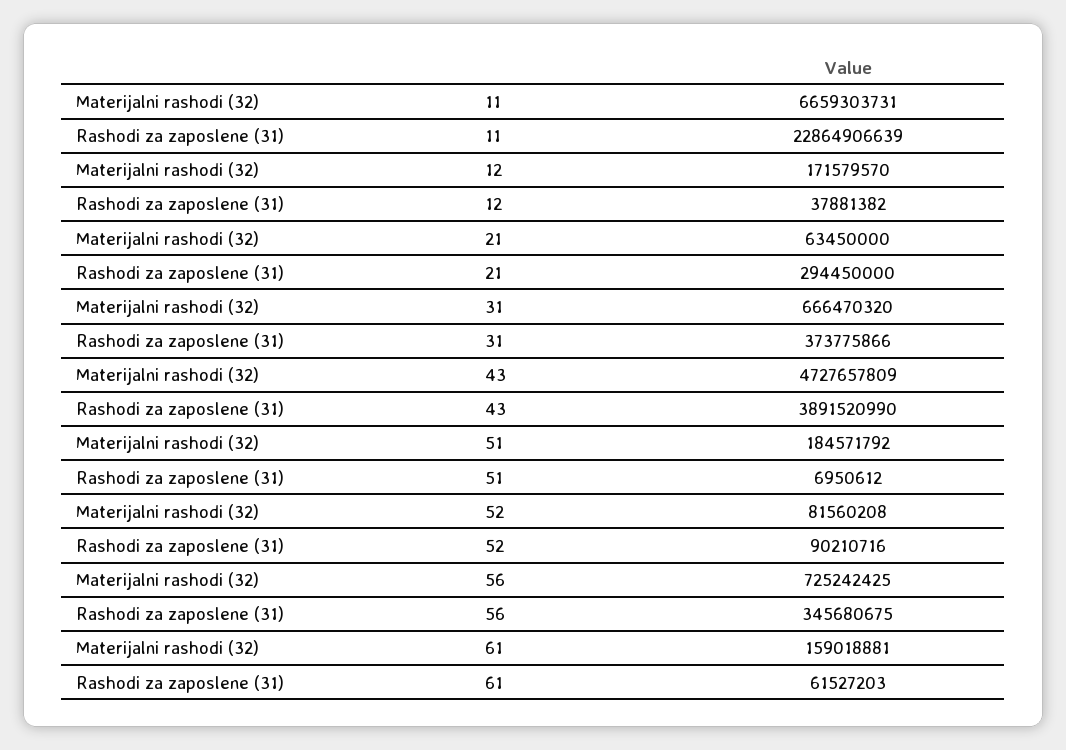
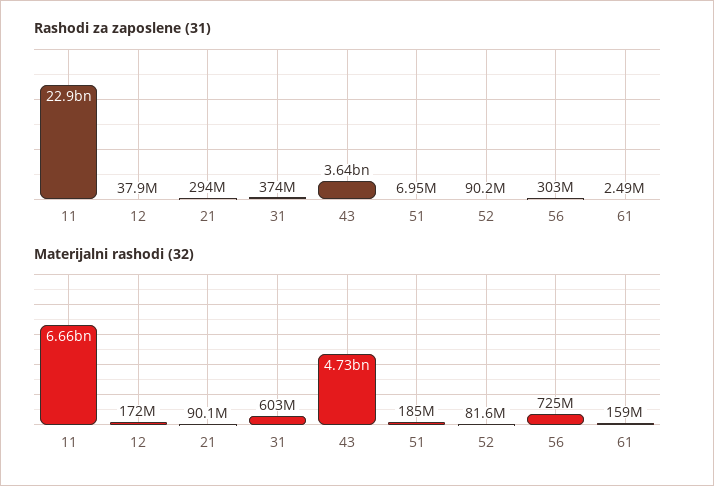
Materijalni rashodi (32), 21: 63450000 -> 90100000
Materijalni rashodi (32), 31: 666470320 -> 603000000
Rashodi za zaposlene (31), 43: 3891520990 -> 3640000000
Rashodi za zaposlene (31), 56: 345680675 -> 303000000
Rashodi za zaposlene (31), 61: 61527203 -> 2490000

